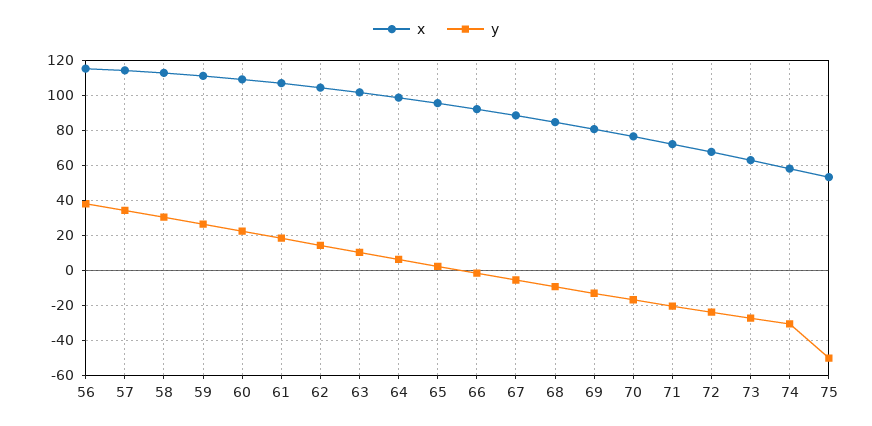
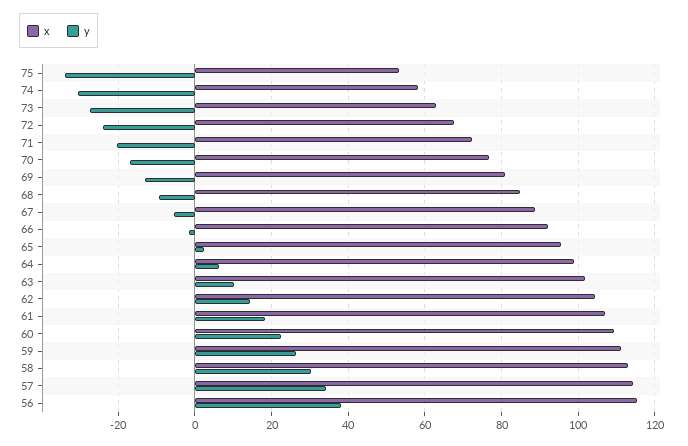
y, 75: -50 -> -34

